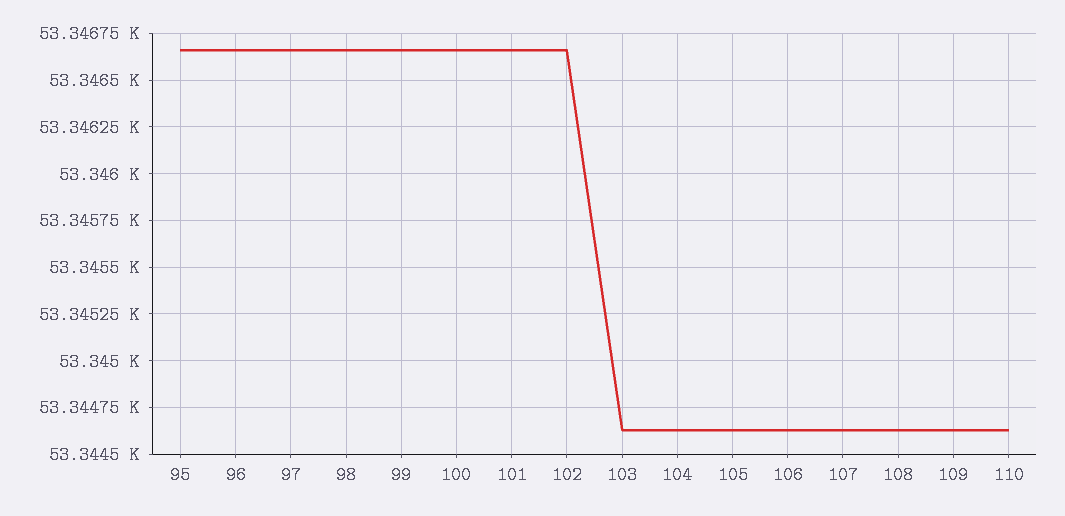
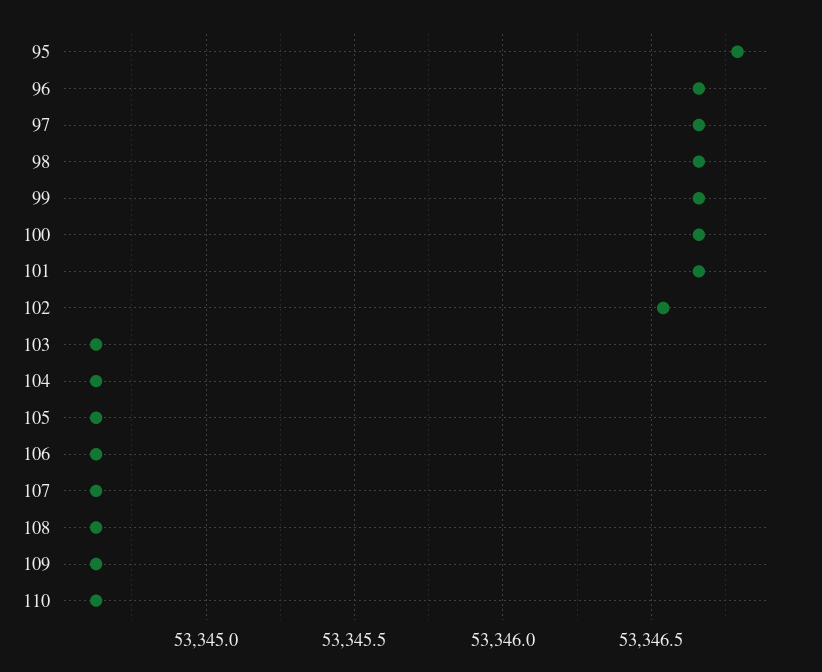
95: 53346.65 -> 53346.8
102: 53346.65 -> 53346.55

